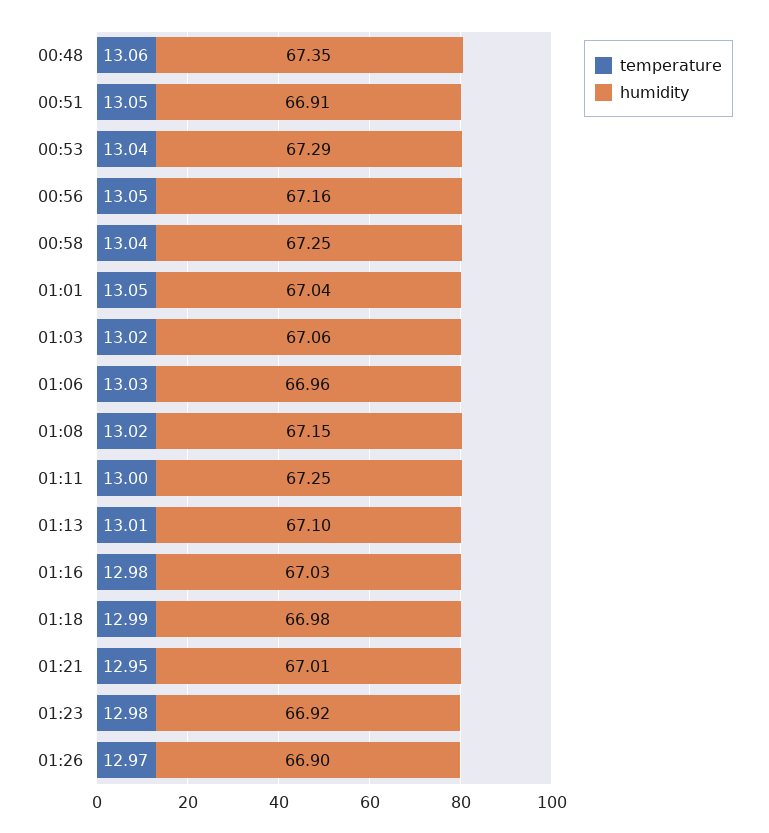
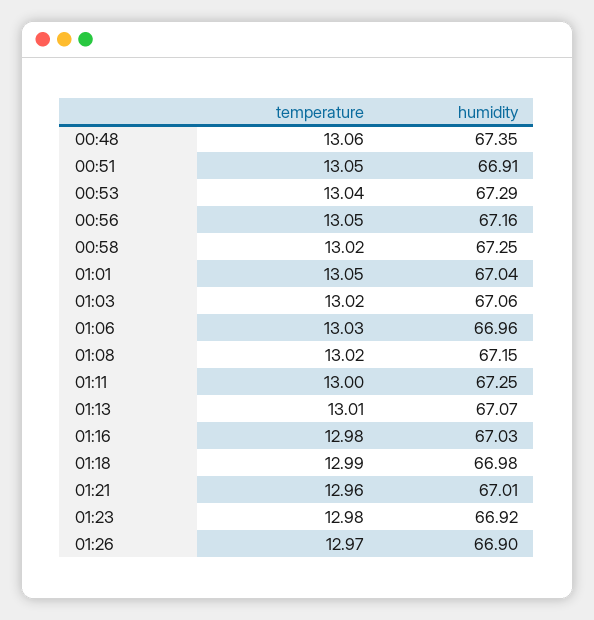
temperature, 00:58: 13.04 -> 13.02
humidity, 01:13: 67.1 -> 67.07
temperature, 01:21: 12.95 -> 12.96

